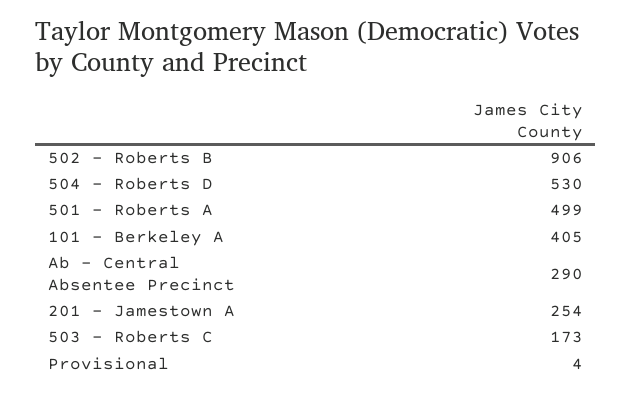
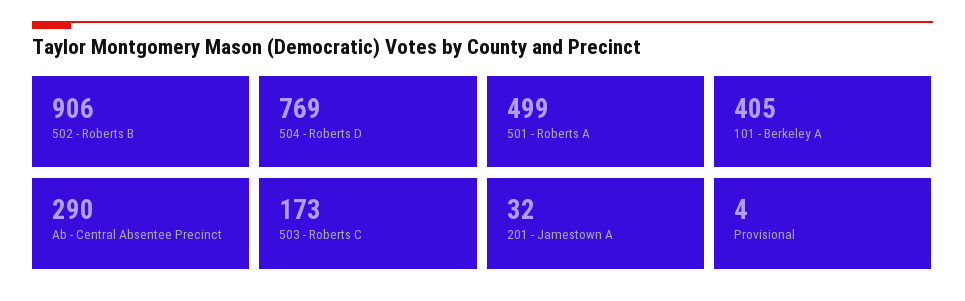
504 - Roberts D: 530 -> 769
201 - Jamestown A: 254 -> 32

